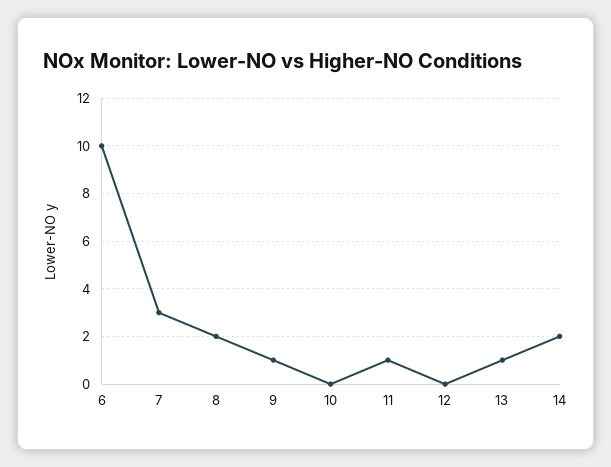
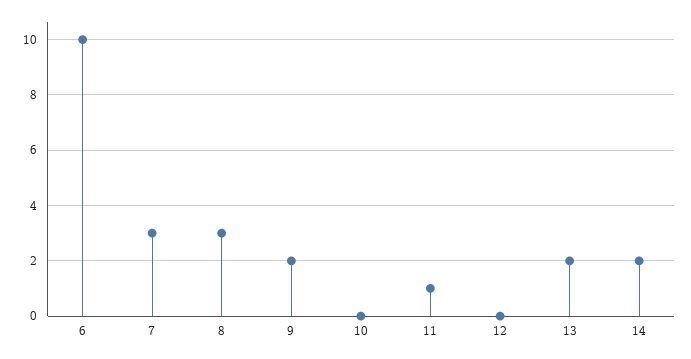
8: 2 -> 3
9: 1 -> 2
13: 1 -> 2

